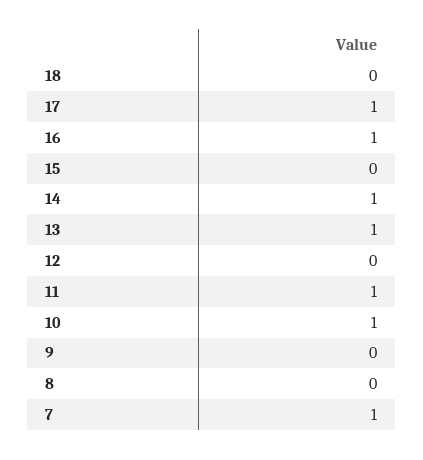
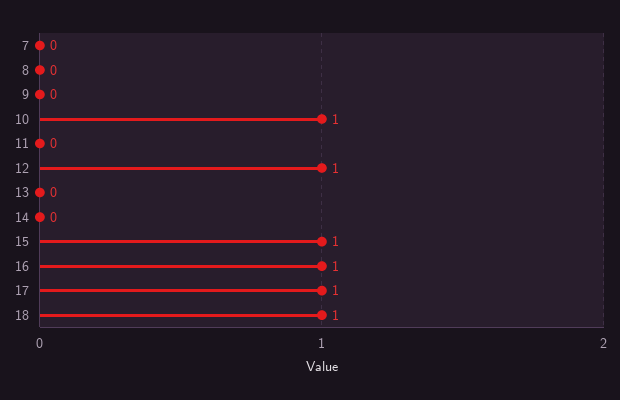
18: 0 -> 1
15: 0 -> 1
14: 1 -> 0
13: 1 -> 0
12: 0 -> 1
11: 1 -> 0
7: 1 -> 0

